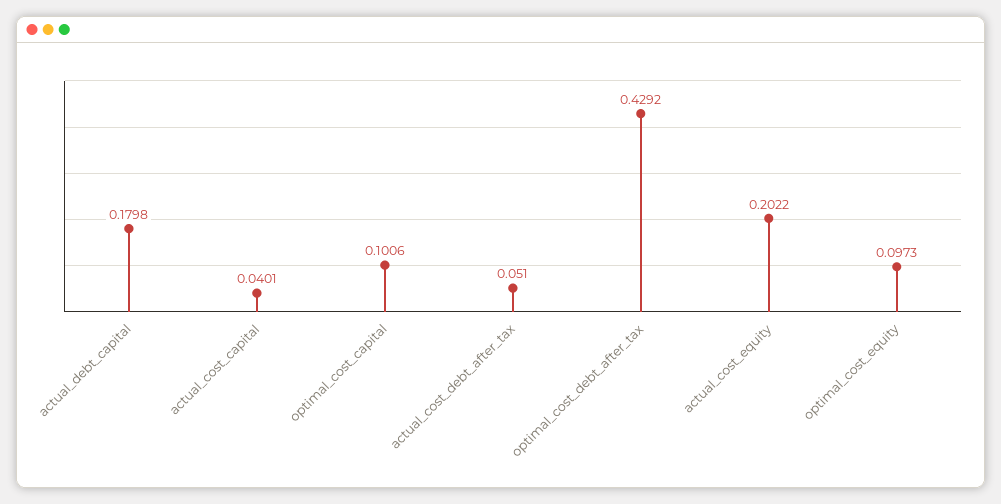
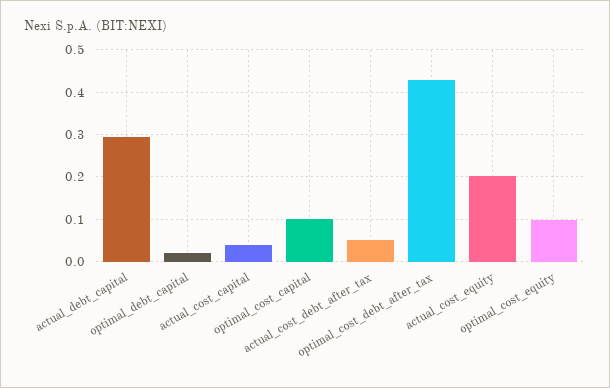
actual_debt_capital: 0.1798 -> 0.3
optimal_debt_capital: none -> 0.02

